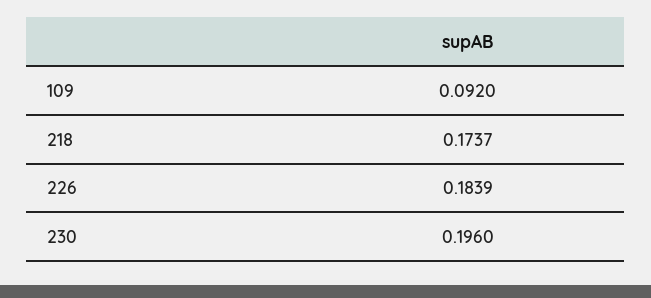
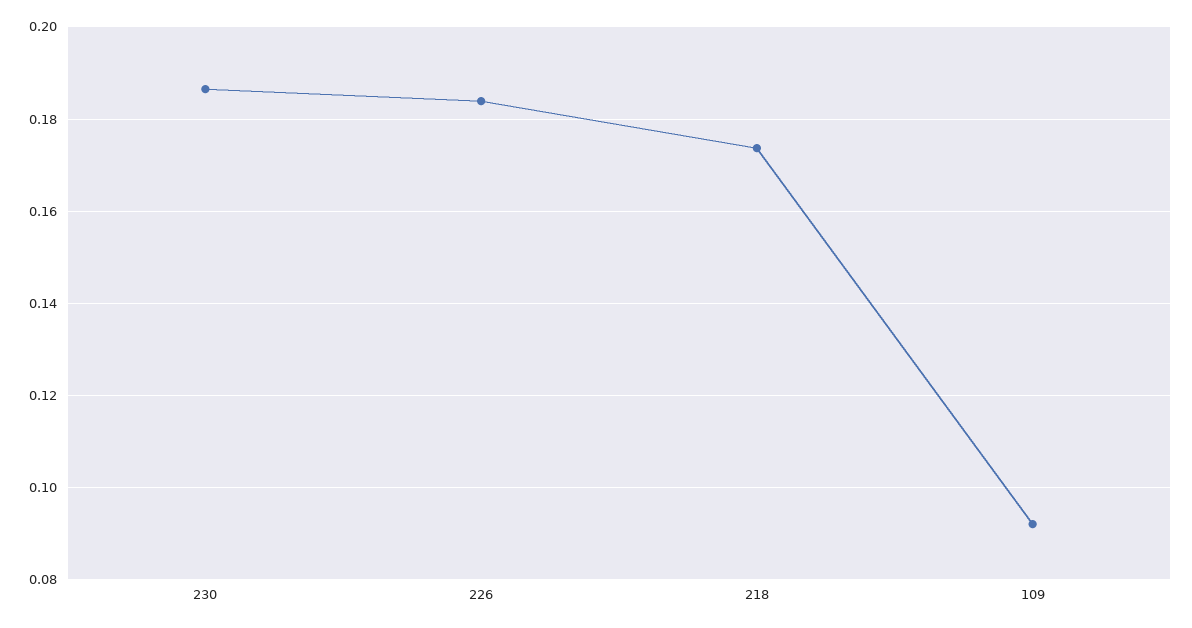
230: 0.196 -> 0.186

